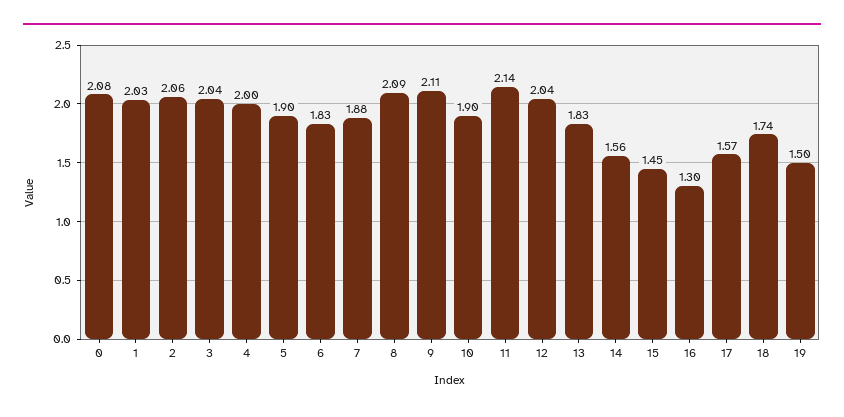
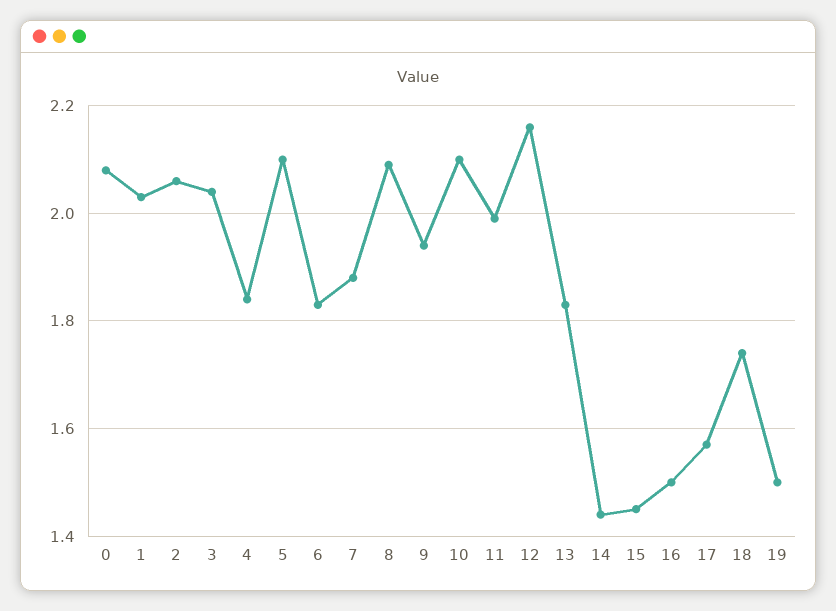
4: 2 -> 1.85
5: 1.9 -> 2.1
9: 2.11 -> 1.95
10: 1.9 -> 2.1
11: 2.14 -> 2
12: 2.04 -> 2.15
14: 1.56 -> 1.45
16: 1.3 -> 1.5

